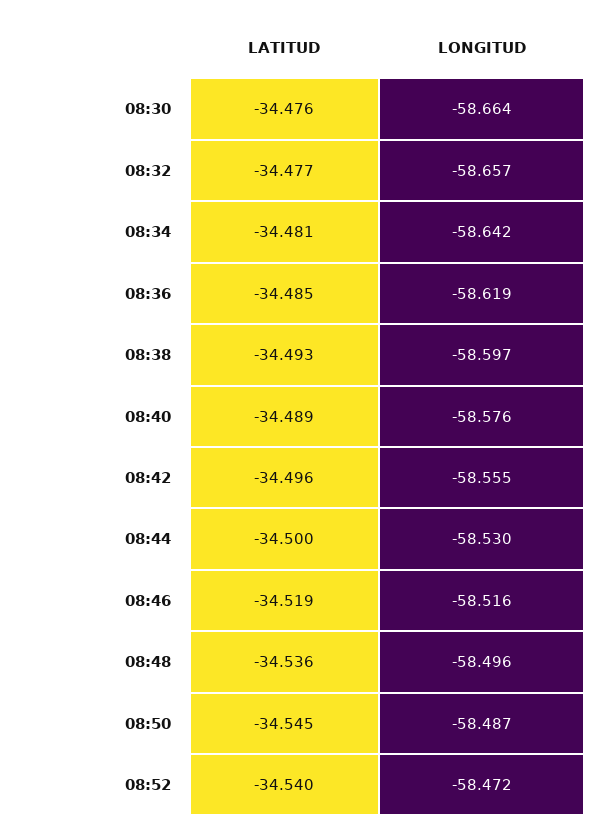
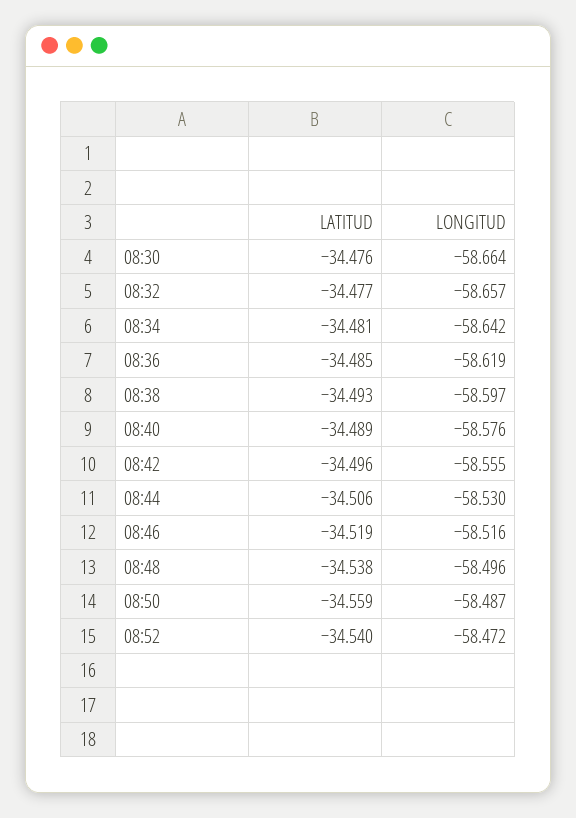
LATITUD, 08:44: -34.5 -> -34.506
LATITUD, 08:48: -34.536 -> -34.538
LATITUD, 08:50: -34.545 -> -34.559

